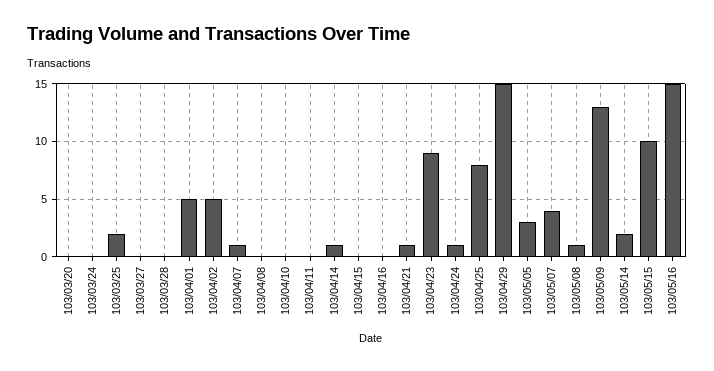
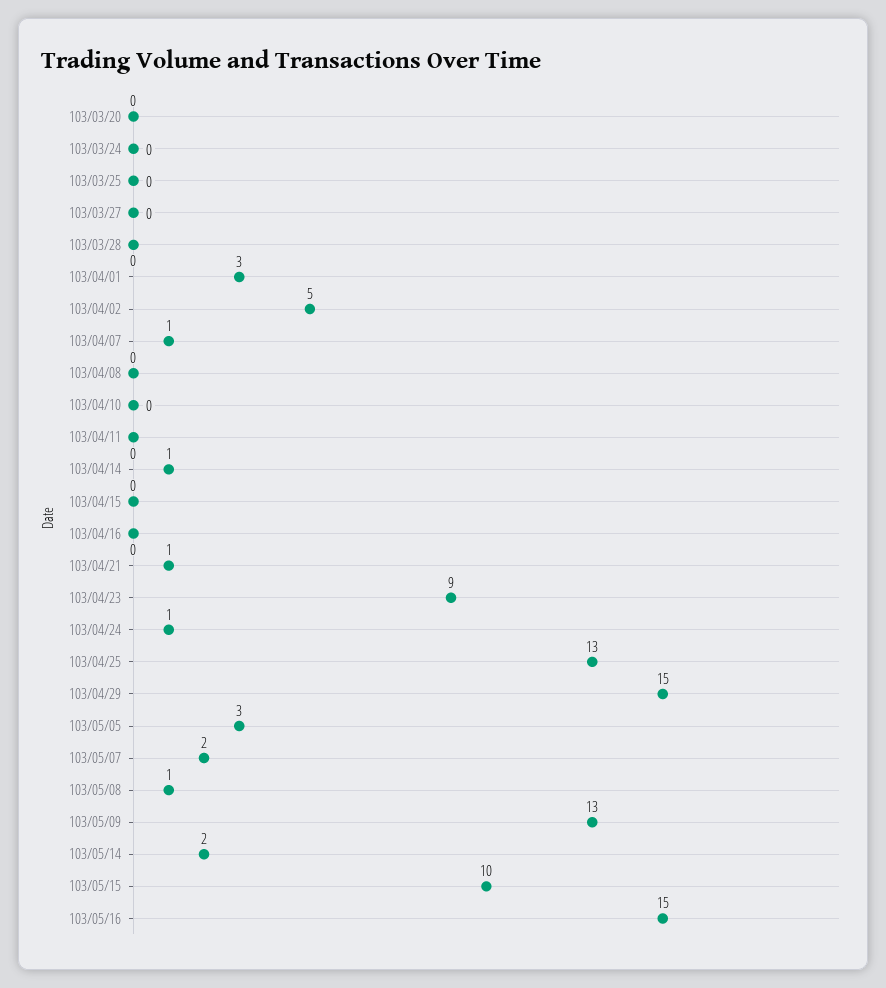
103/03/25: 2 -> 0
103/04/01: 5 -> 3
103/04/25: 8 -> 13
103/05/07: 4 -> 2

